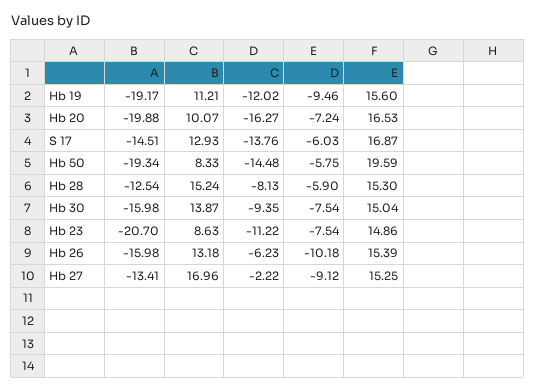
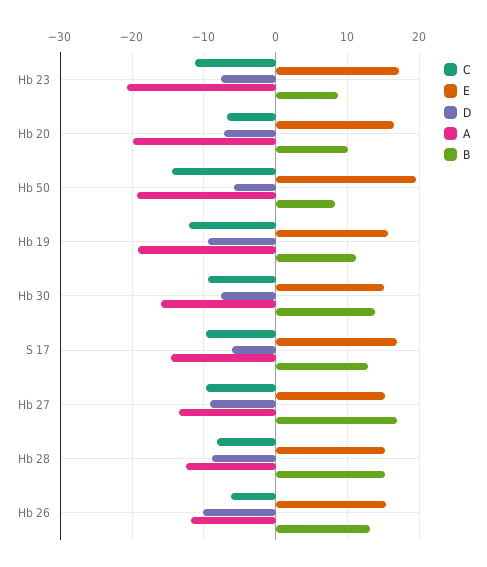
C, Hb 20: -16.27 -> -7
C, S 17: -13.76 -> -10
D, Hb 28: -5.9 -> -9
E, Hb 23: 14.86 -> 17
A, Hb 26: -15.98 -> -12
C, Hb 27: -2.22 -> -10

